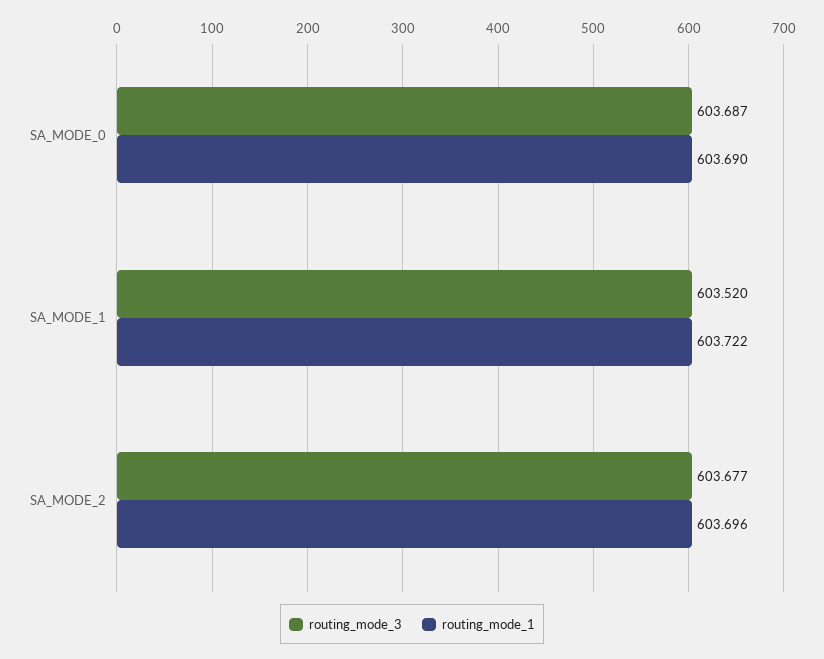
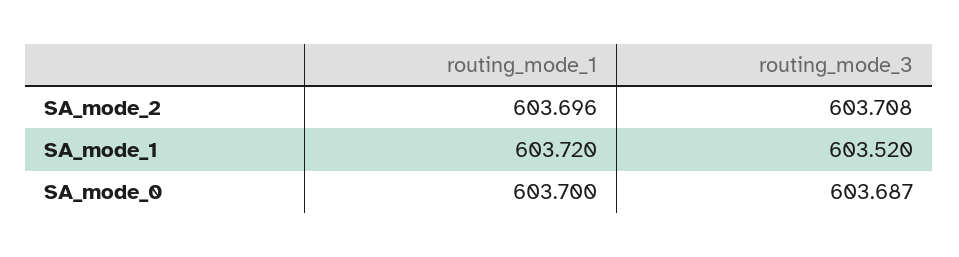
routing_mode_1, SA_MODE_0: 603.69 -> 603.7
routing_mode_1, SA_MODE_1: 603.722 -> 603.72
routing_mode_3, SA_MODE_2: 603.677 -> 603.708

